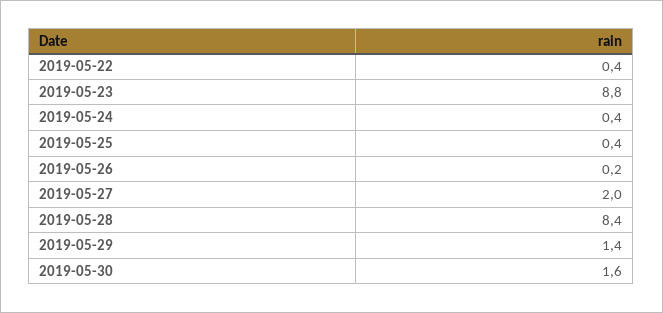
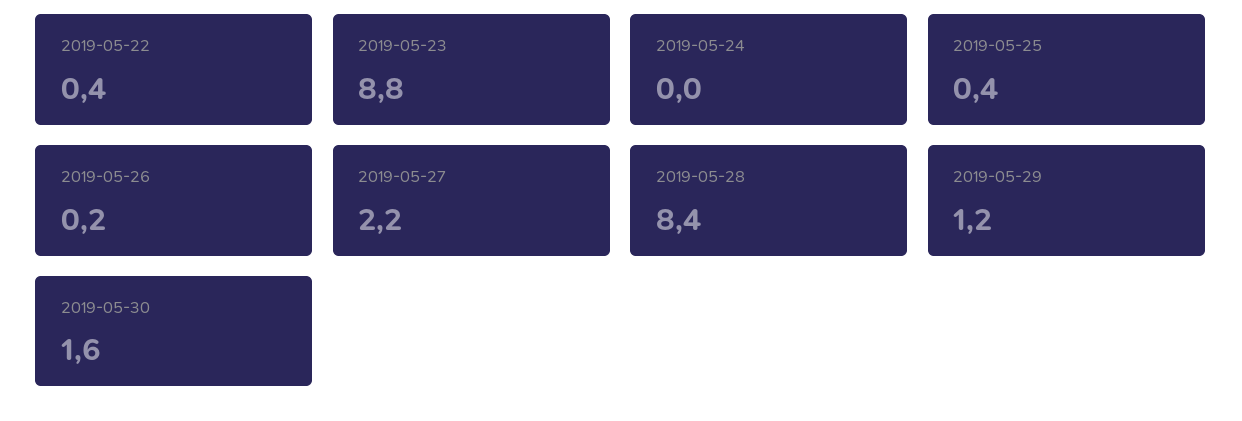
2019-05-24: 0.4 -> 0
2019-05-27: 2 -> 2.2
2019-05-29: 1.4 -> 1.2

